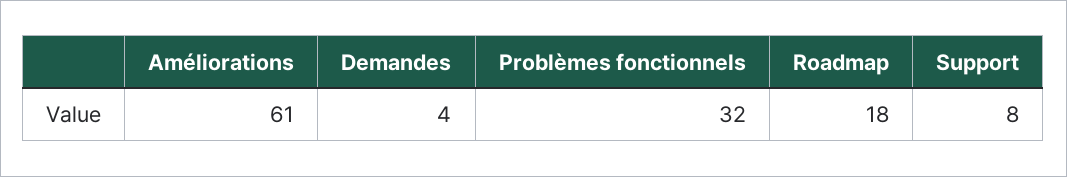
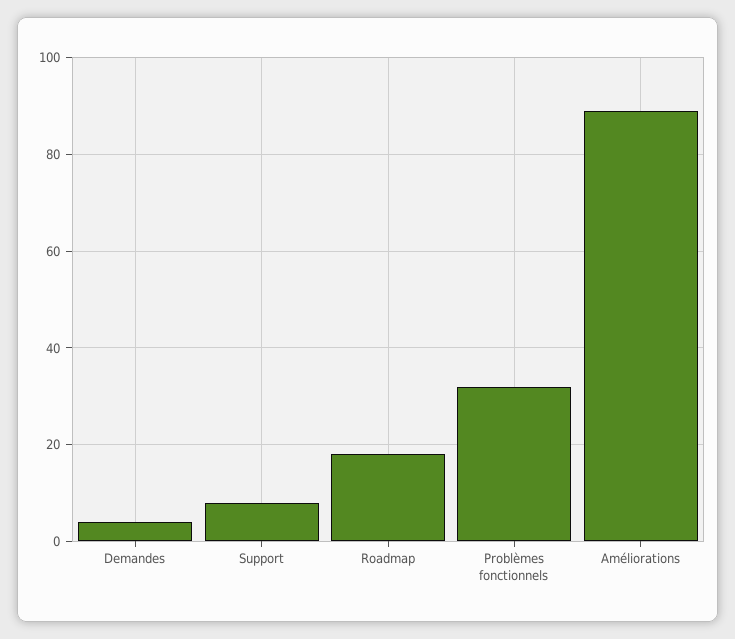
Améliorations: 61 -> 90

